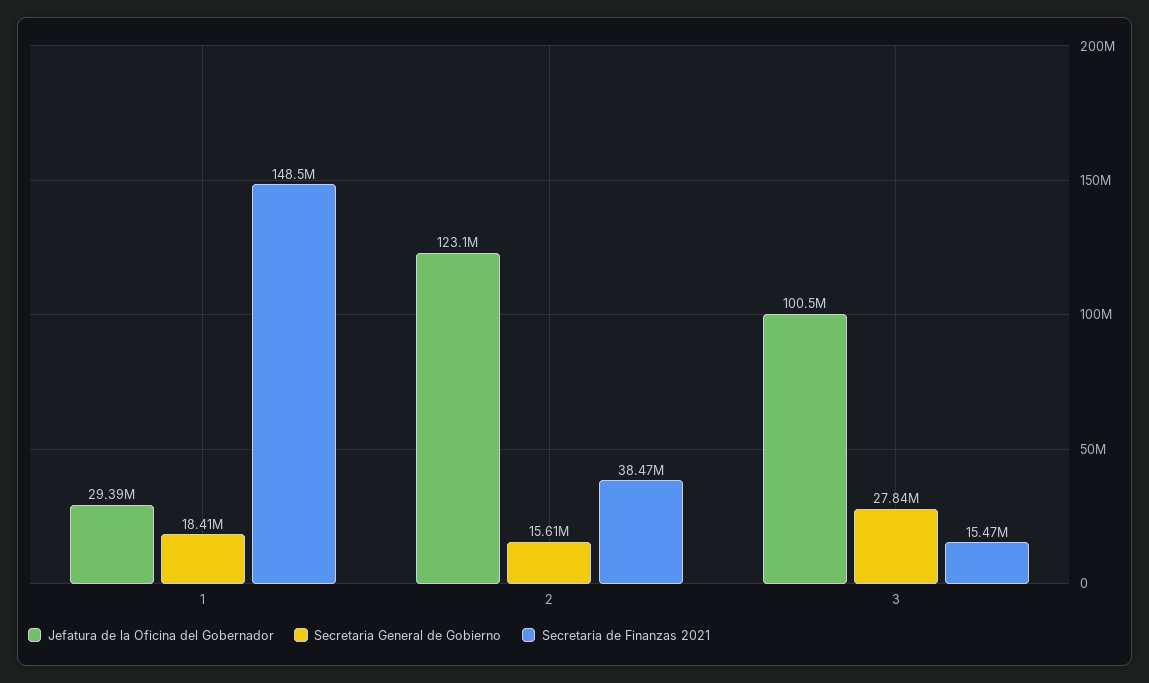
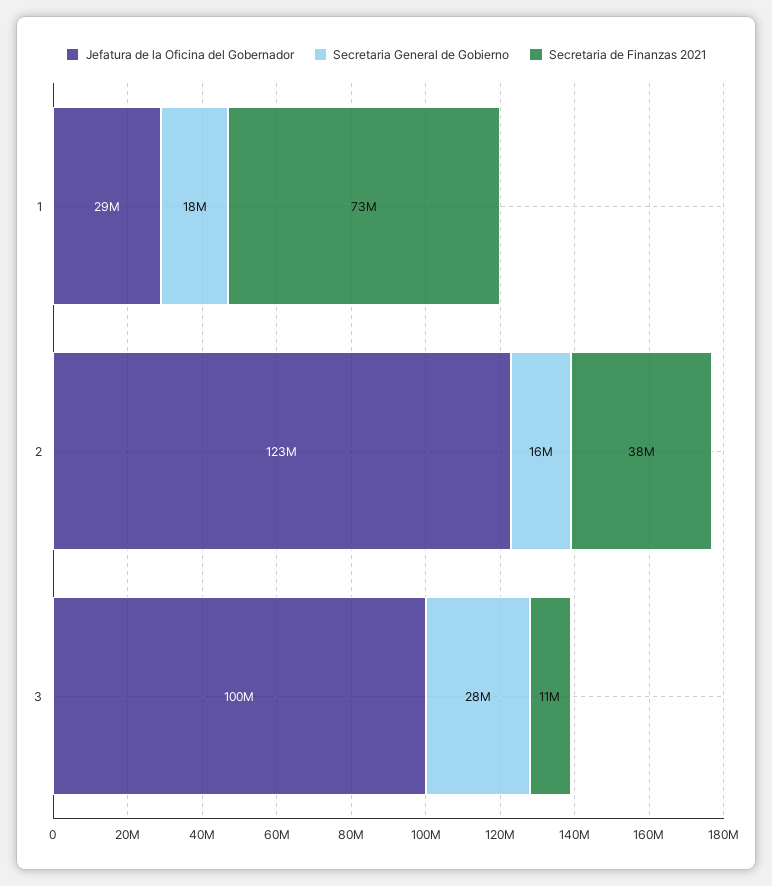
Secretaria de Finanzas 2021, 1: 148500000 -> 73000000
Secretaria de Finanzas 2021, 3: 15470000 -> 11000000

